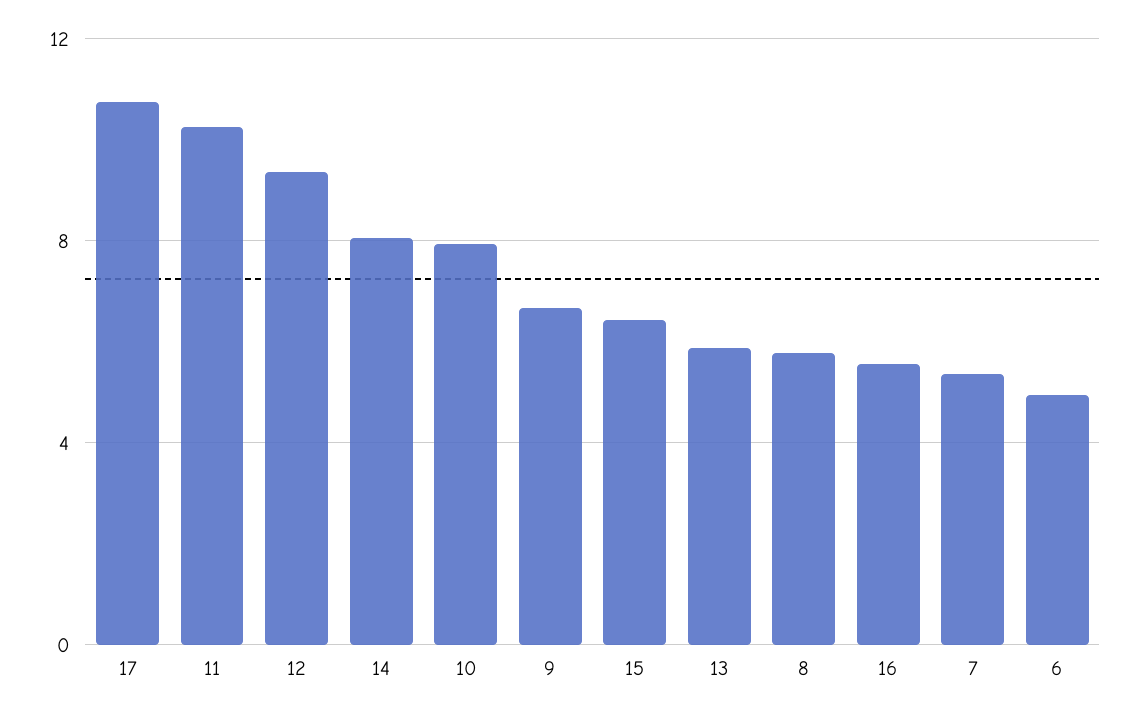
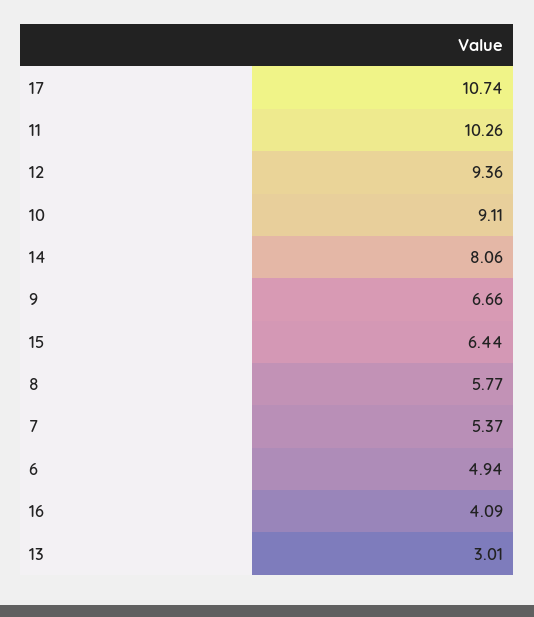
10: 8 -> 9.11
13: 6 -> 3.01
16: 5.5 -> 4.09

